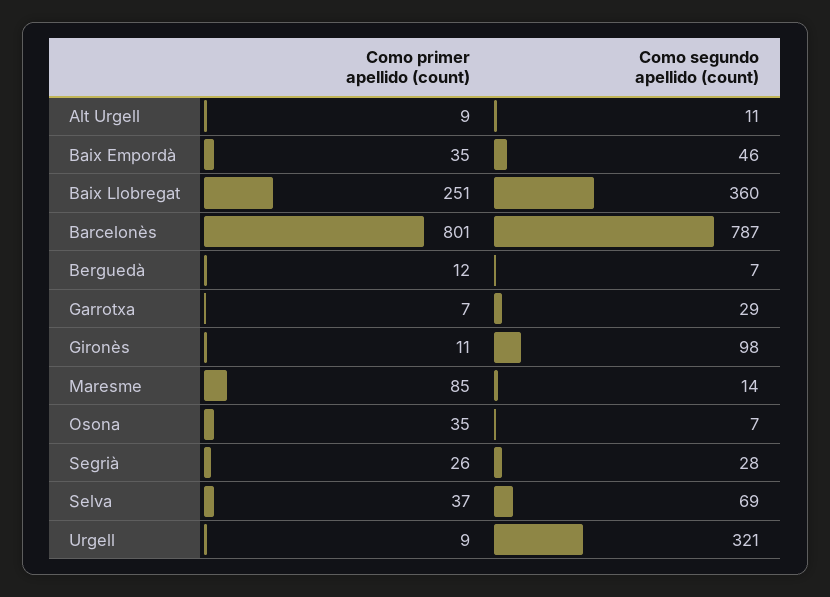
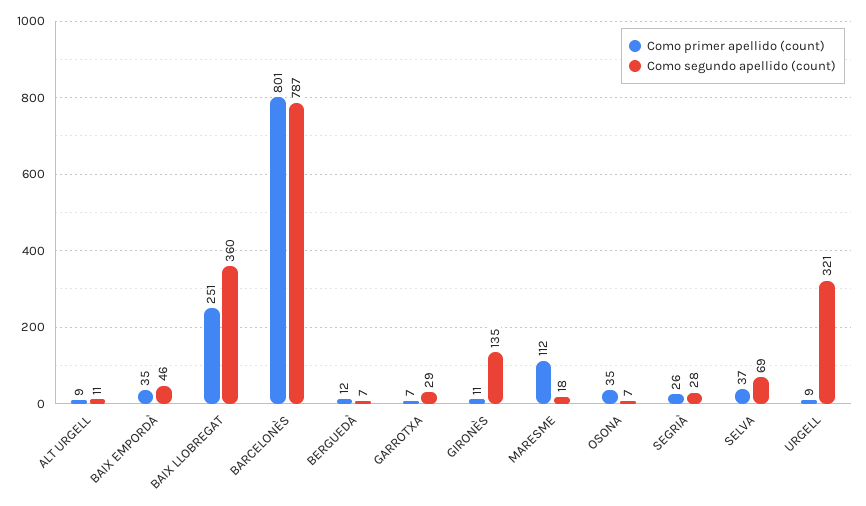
Como segundo apellido (count), Gironès: 98 -> 135
Como primer apellido (count), Maresme: 85 -> 112
Como segundo apellido (count), Maresme: 14 -> 18

